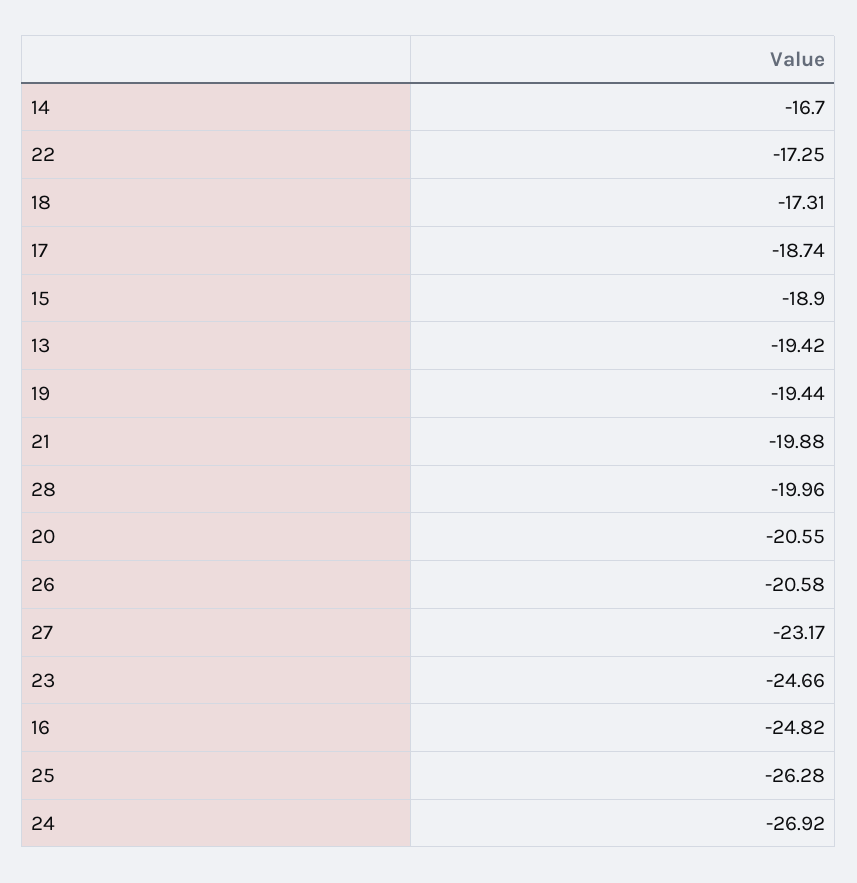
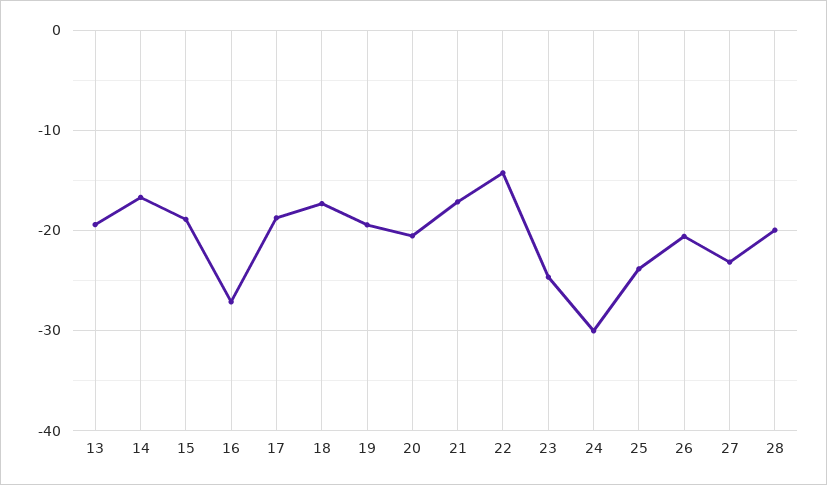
22: -17.25 -> -14
21: -19.88 -> -17
16: -24.82 -> -27
25: -26.28 -> -24
24: -26.92 -> -30

